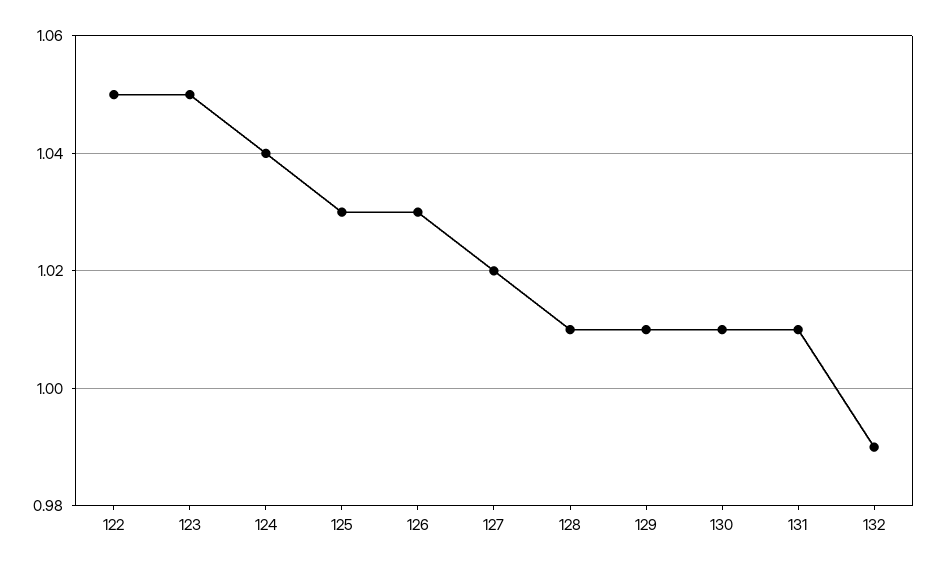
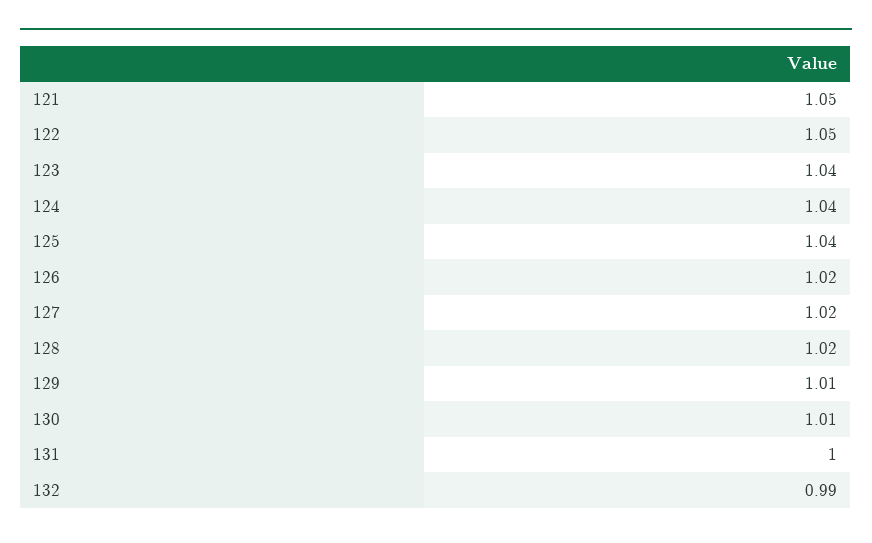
123: 1.05 -> 1.04
125: 1.03 -> 1.04
126: 1.03 -> 1.02
128: 1.01 -> 1.02
131: 1.01 -> 1
121: none -> 1.05

